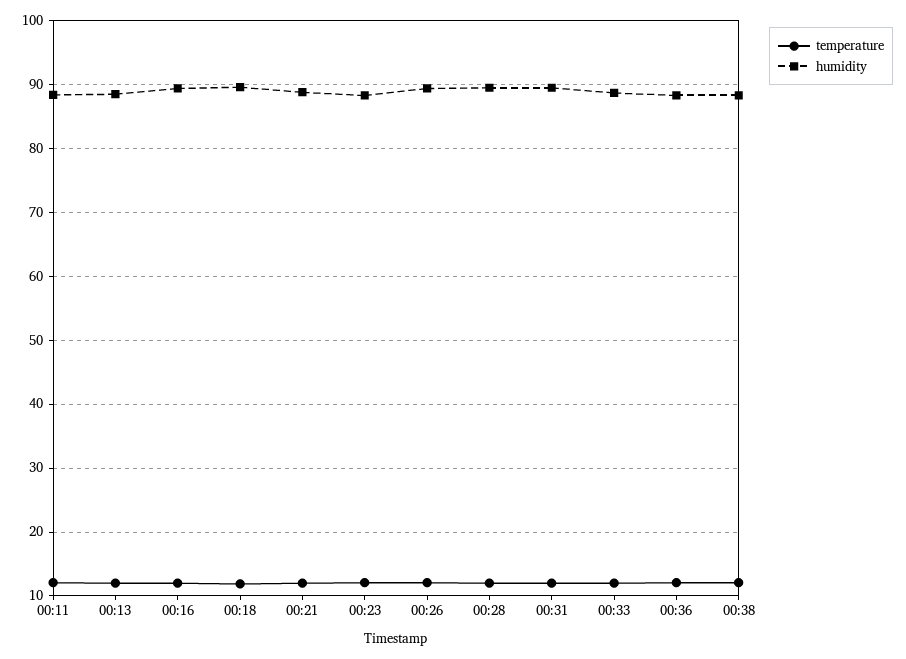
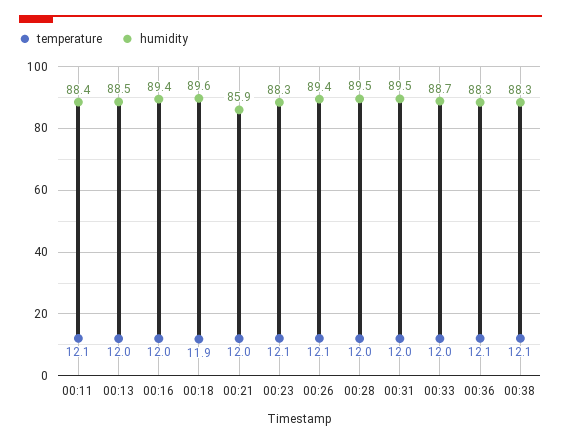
humidity, 00:21: 89 -> 85.9

